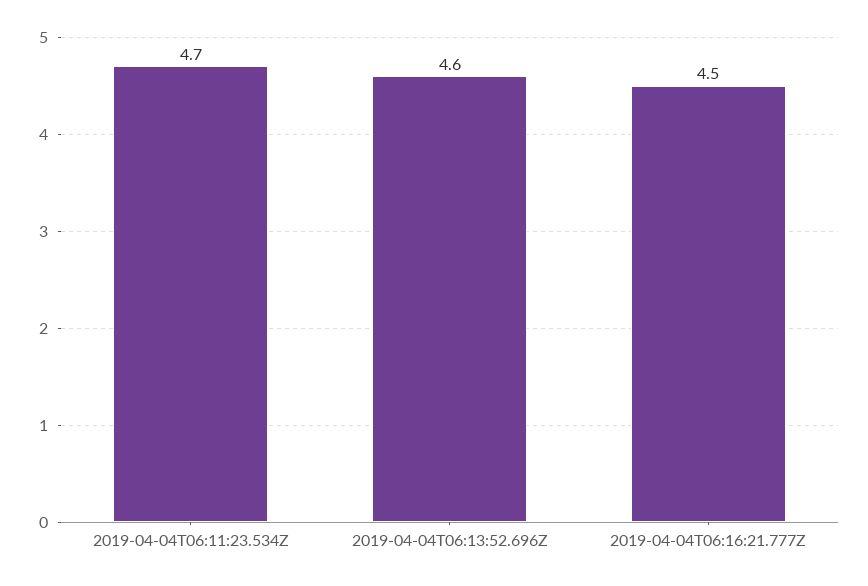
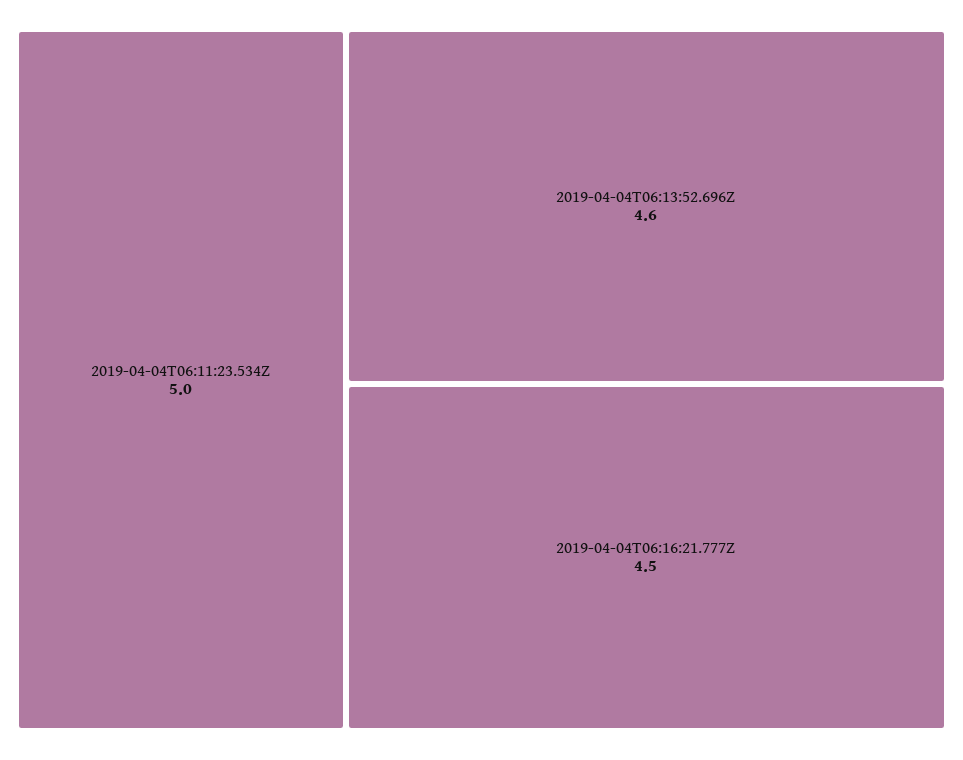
2019-04-04T06:11:23.534Z: 4.7 -> 5

